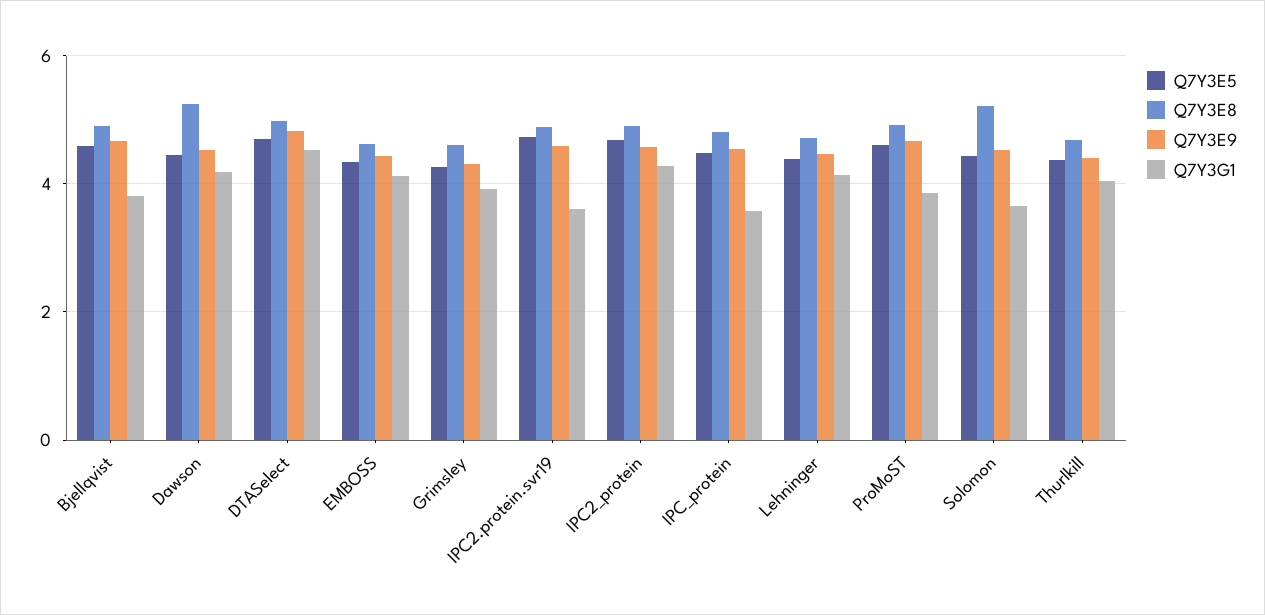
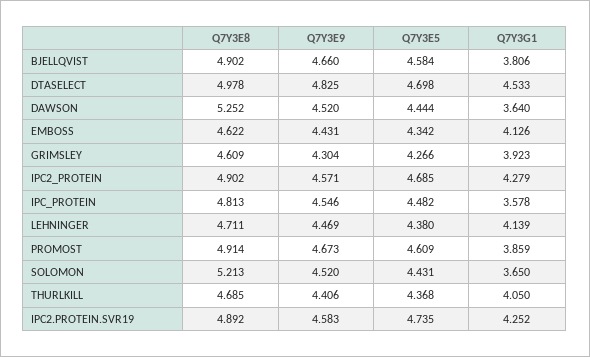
Q7Y3G1, Dawson: 4.2 -> 3.64
Q7Y3G1, IPC2.protein.svr19: 3.6 -> 4.252

